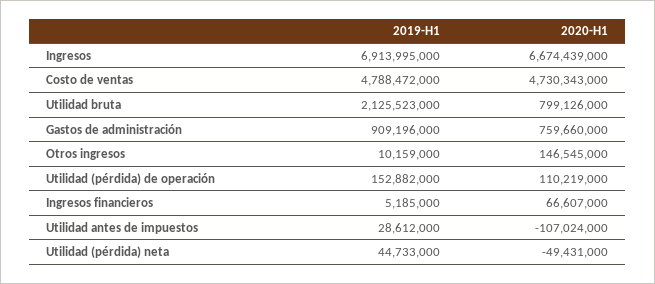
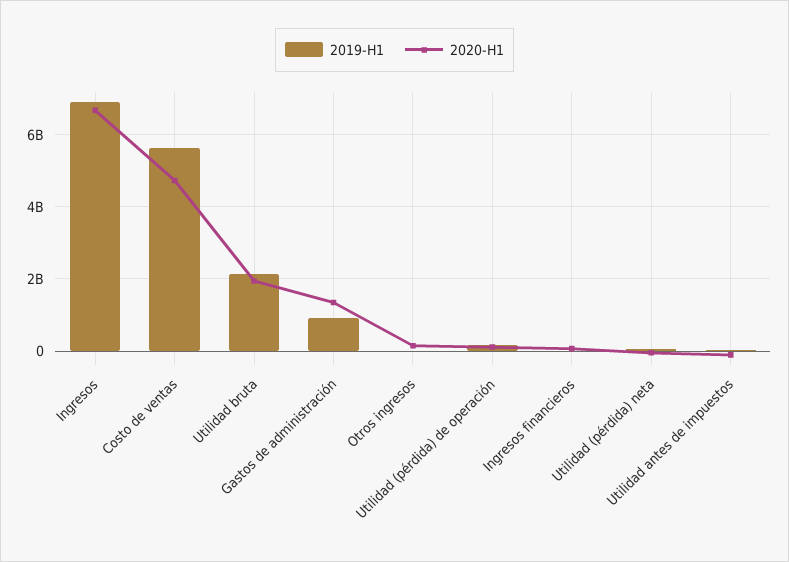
2019-H1, Costo de ventas: 4788472000 -> 5600000000
2020-H1, Utilidad bruta: 799126000 -> 2000000000
2020-H1, Gastos de administración: 759660000 -> 1400000000

